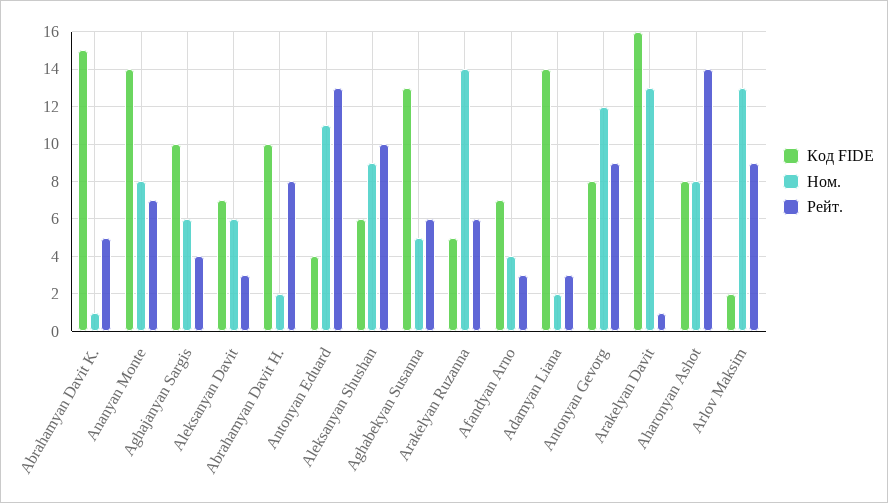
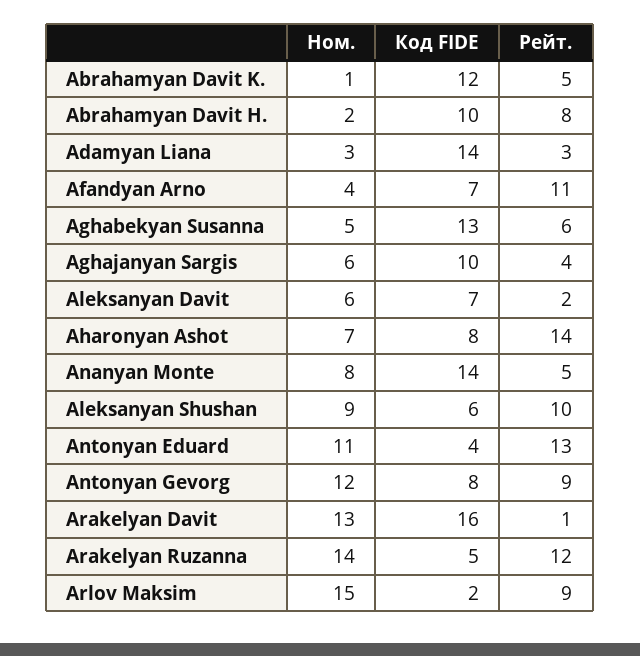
Код FIDE, Abrahamyan Davit K.: 15 -> 12
Рейт., Ananyan Monte: 7 -> 5
Рейт., Aleksanyan Davit: 3 -> 2
Рейт., Arakelyan Ruzanna: 6 -> 12
Рейт., Afandyan Arno: 3 -> 11
Ном., Adamyan Liana: 2 -> 3
Ном., Aharonyan Ashot: 8 -> 7
Ном., Arlov Maksim: 13 -> 15

